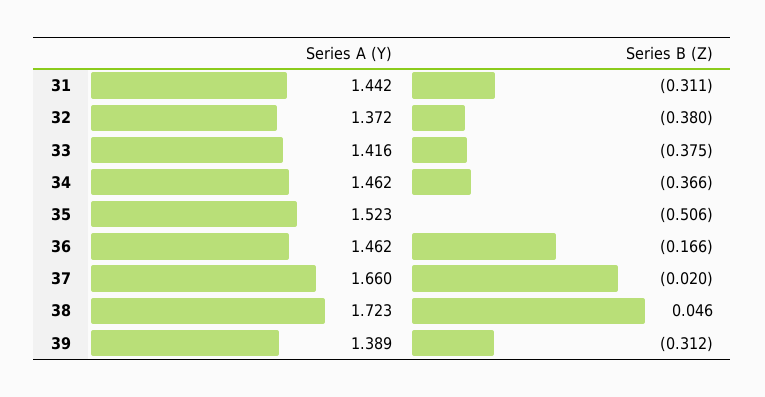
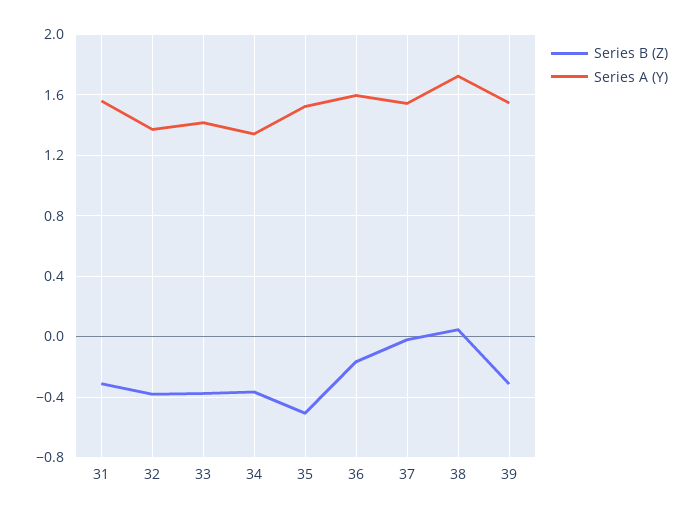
Series A (Y), 31: 1.442 -> 1.55
Series A (Y), 34: 1.462 -> 1.35
Series A (Y), 36: 1.462 -> 1.6
Series A (Y), 37: 1.66 -> 1.55
Series A (Y), 39: 1.389 -> 1.55

